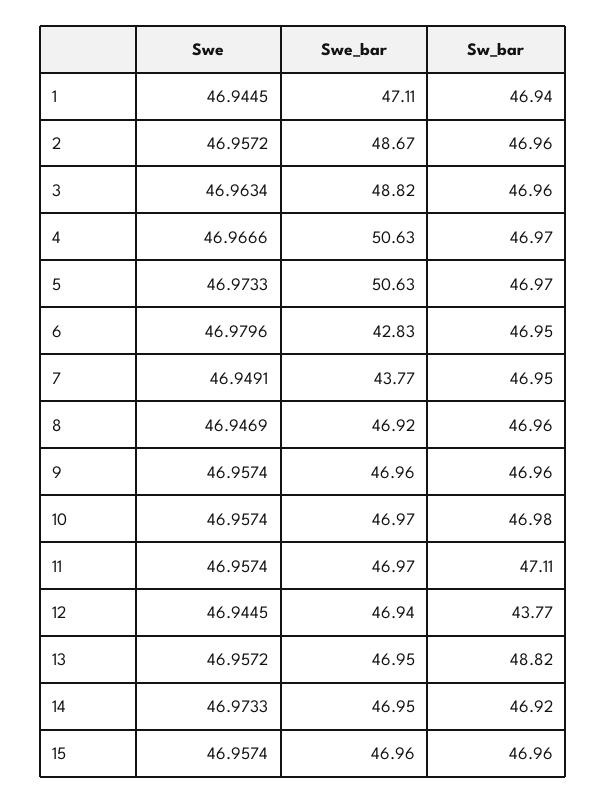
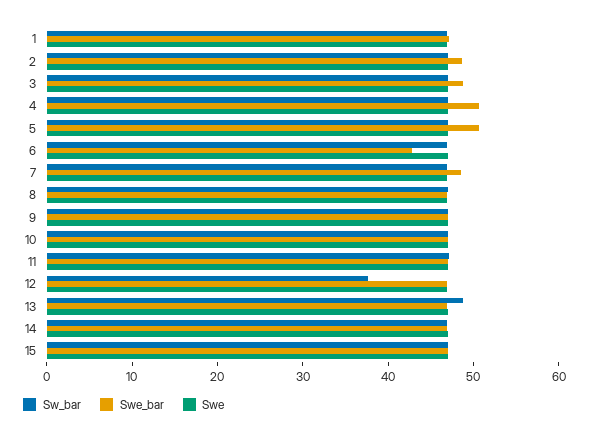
Swe_bar, 7: 43.77 -> 48
Sw_bar, 12: 43.77 -> 38

